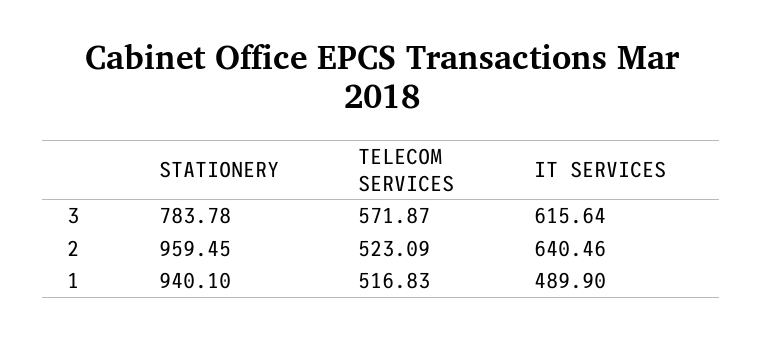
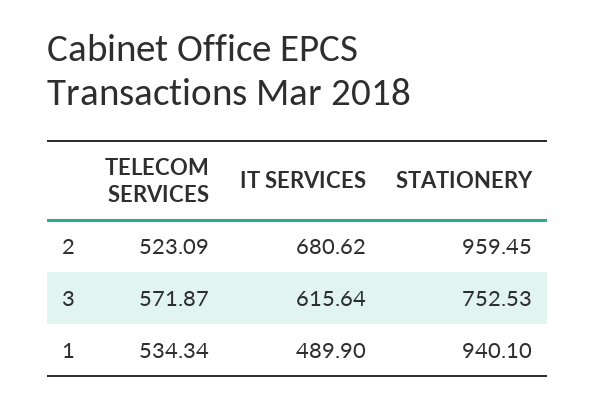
STATIONERY, 3: 783.78 -> 752.53
IT SERVICES, 2: 640.46 -> 680.62
TELECOM SERVICES, 1: 516.83 -> 534.34

